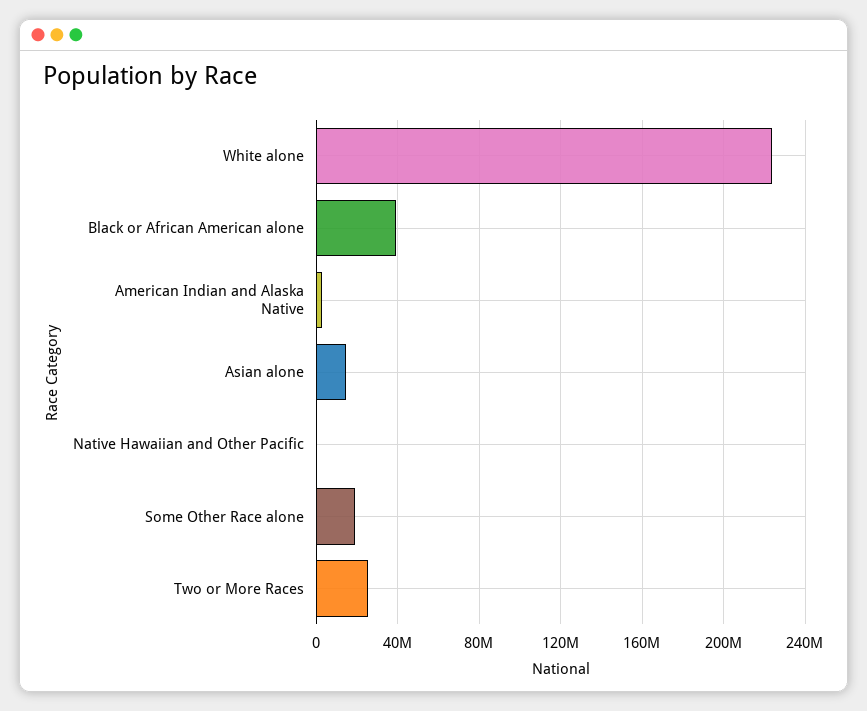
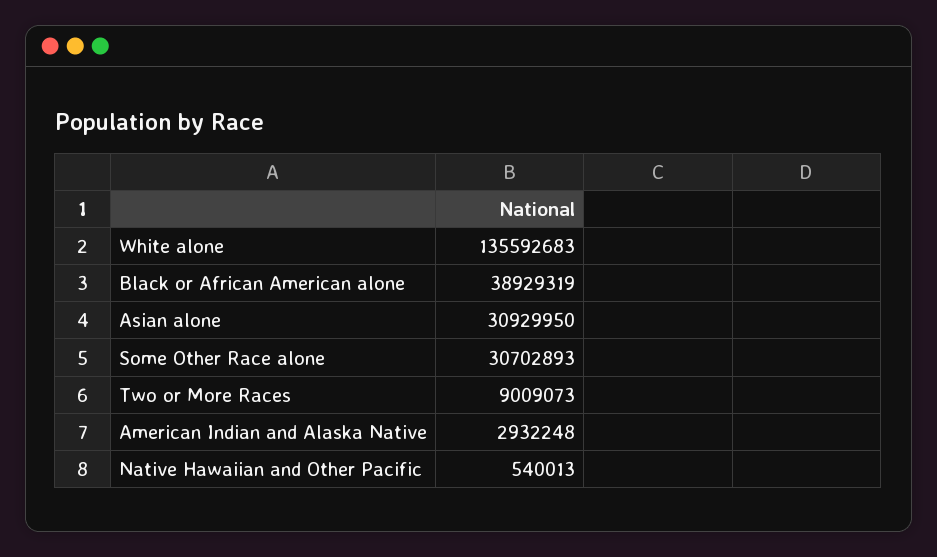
White alone: 225000000 -> 135592683
Asian alone: 15000000 -> 30929950
Some Other Race alone: 20000000 -> 30702893
Two or More Races: 25000000 -> 9009073

